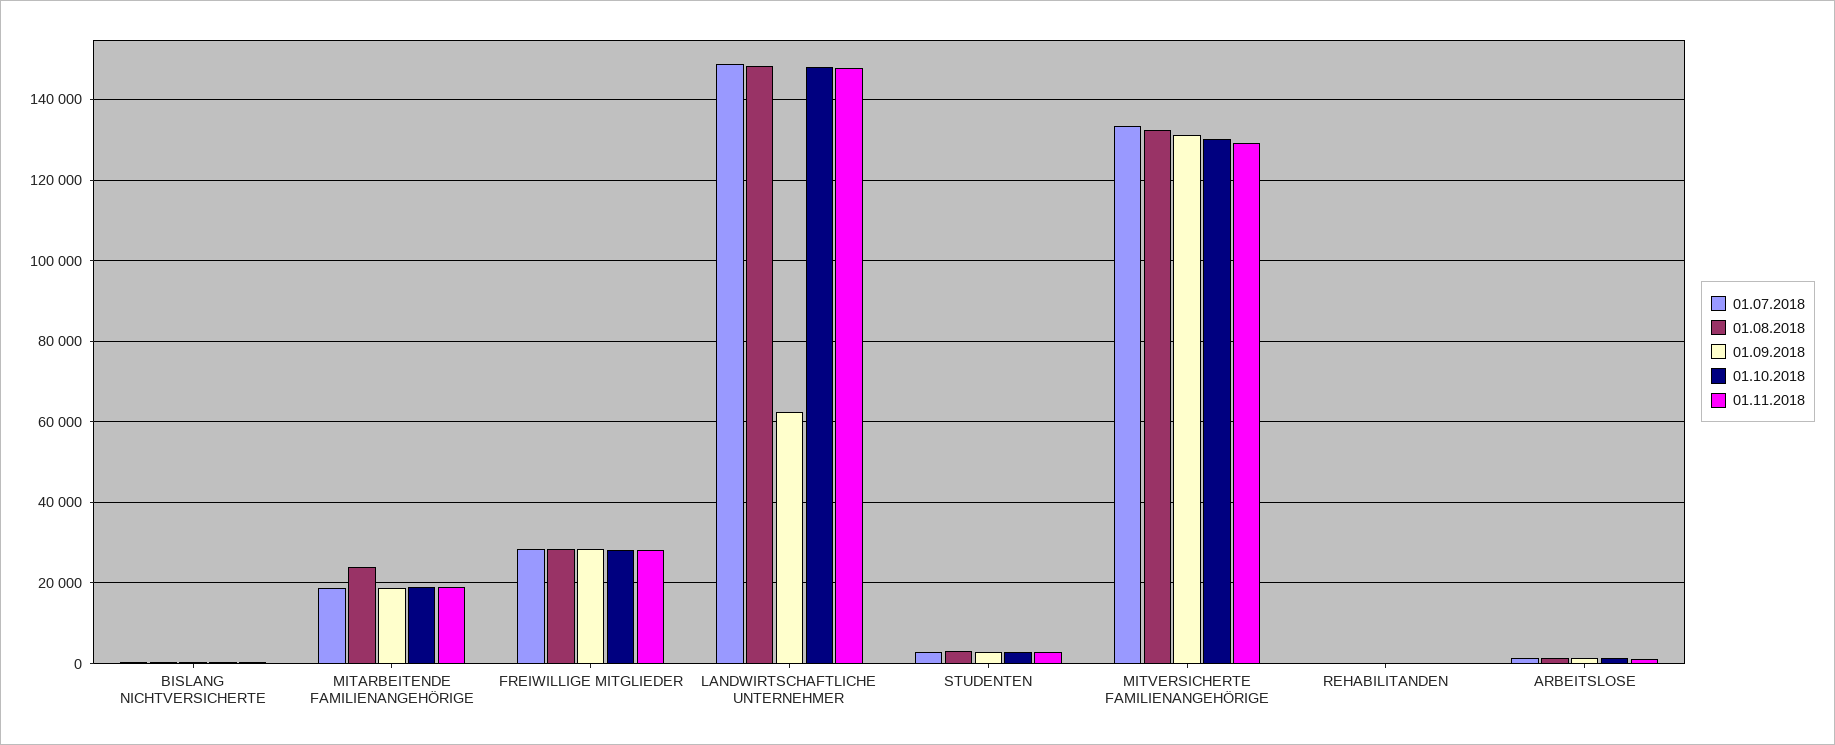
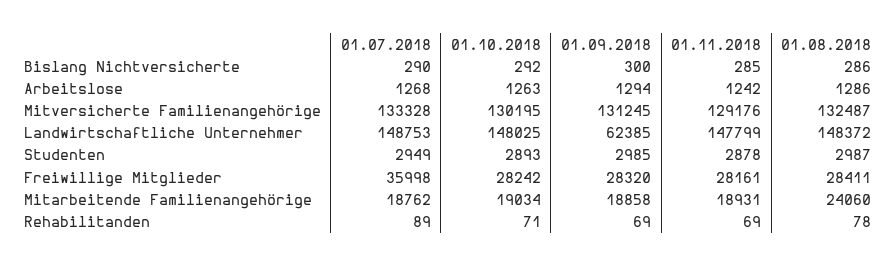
01.07.2018, FREIWILLIGE MITGLIEDER: 28000 -> 35998

